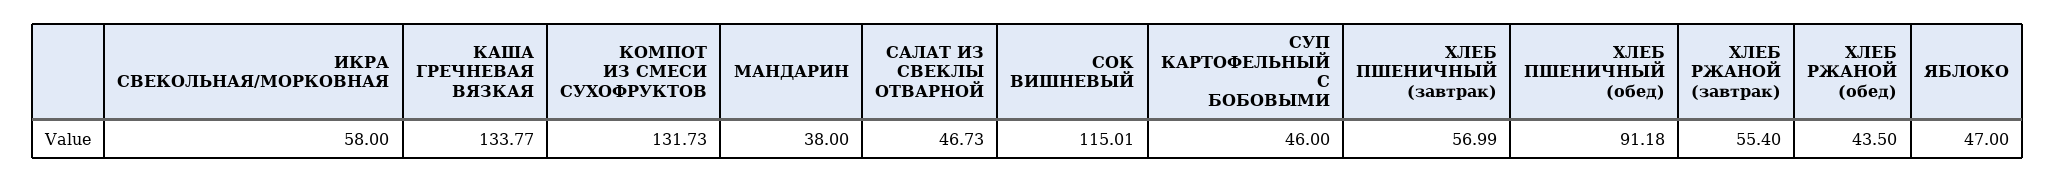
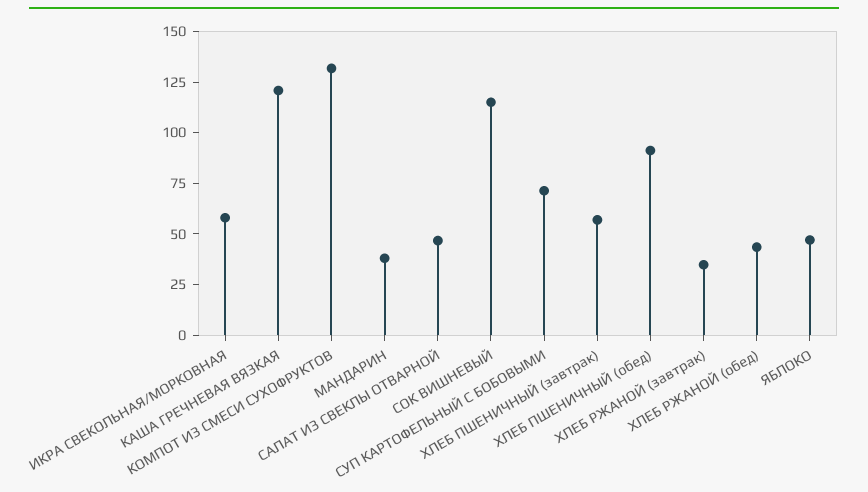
КАША ГРЕЧНЕВАЯ ВЯЗКАЯ: 133.77 -> 120
СУП КАРТОФЕЛЬНЫЙ С БОБОВЫМИ: 46 -> 70
ХЛЕБ РЖАНОЙ (завтрак): 55.4 -> 35

